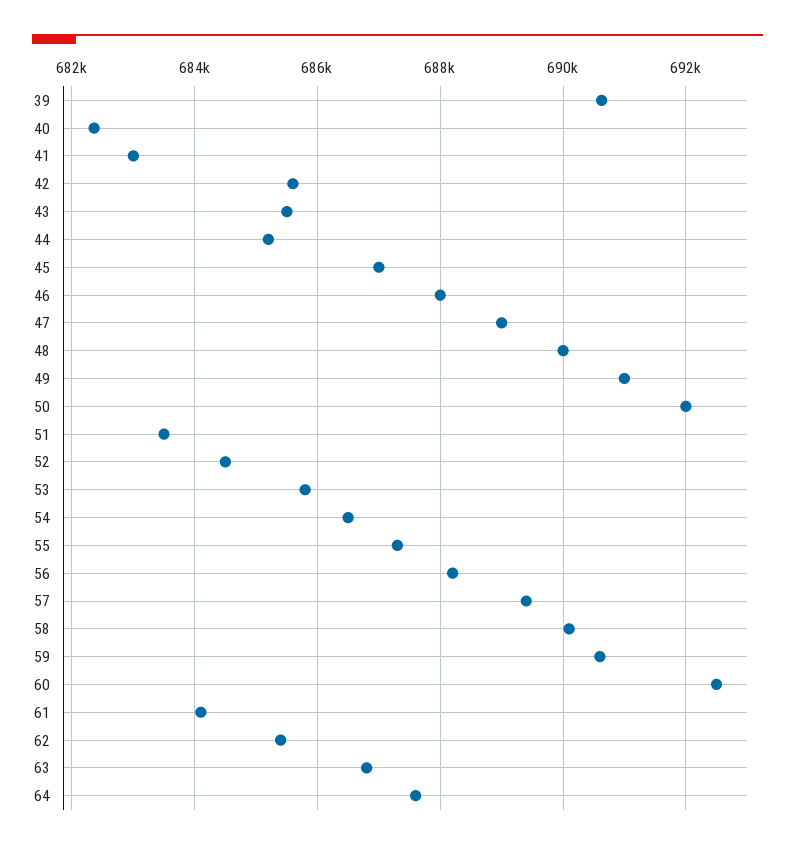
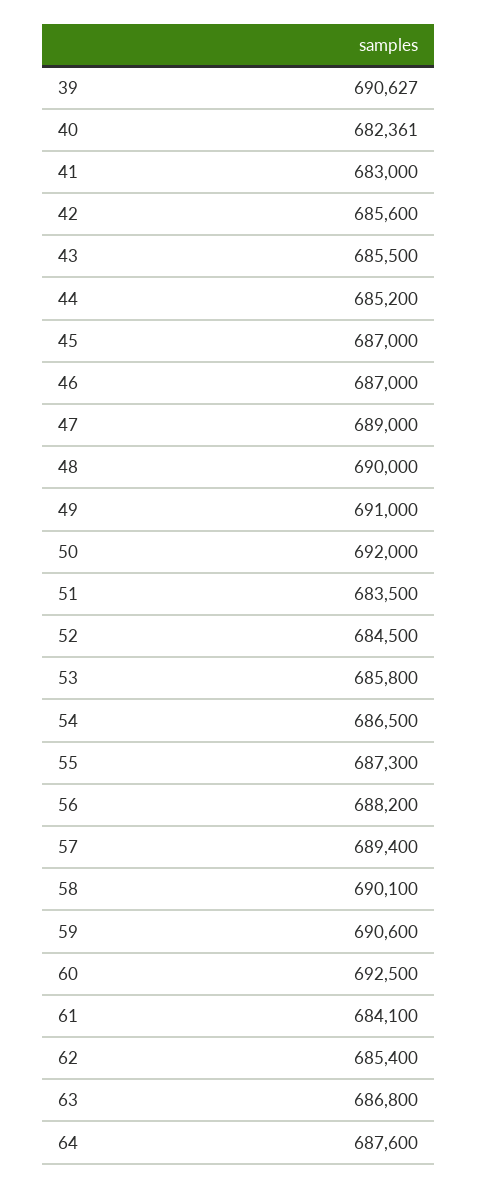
46: 688000 -> 687000

